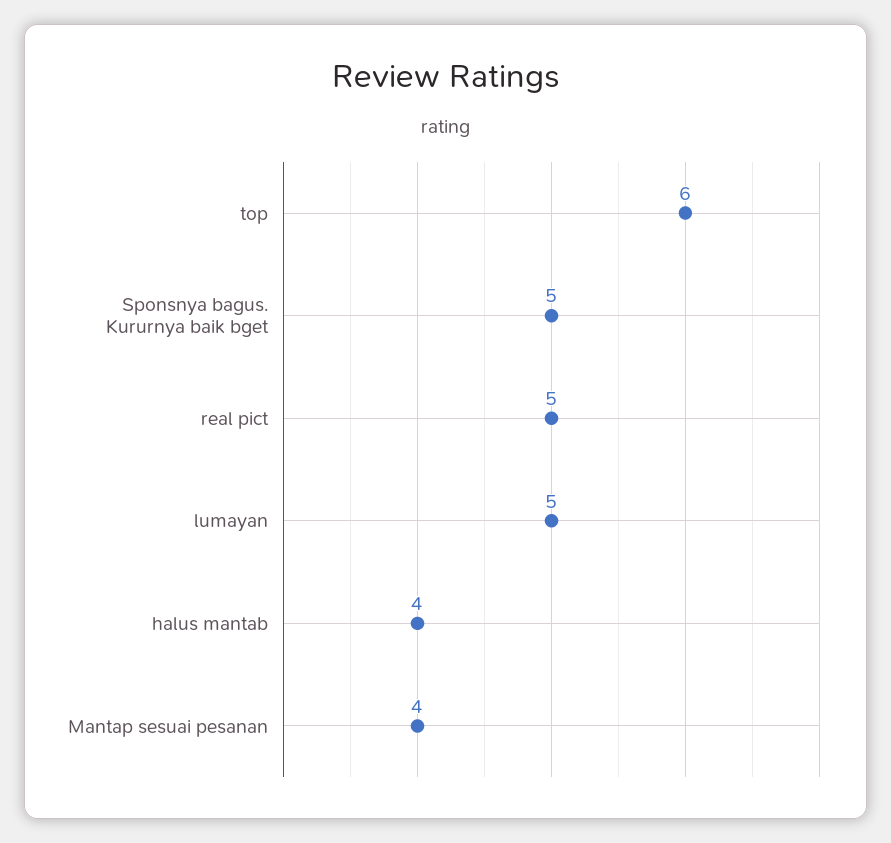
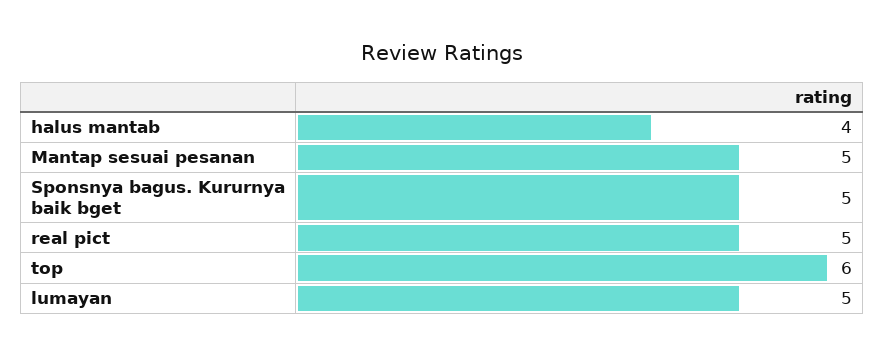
Mantap sesuai pesanan: 4 -> 5

